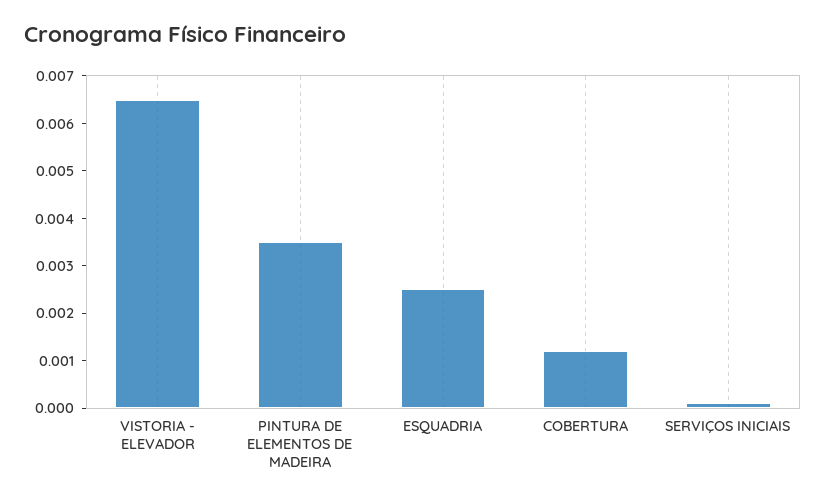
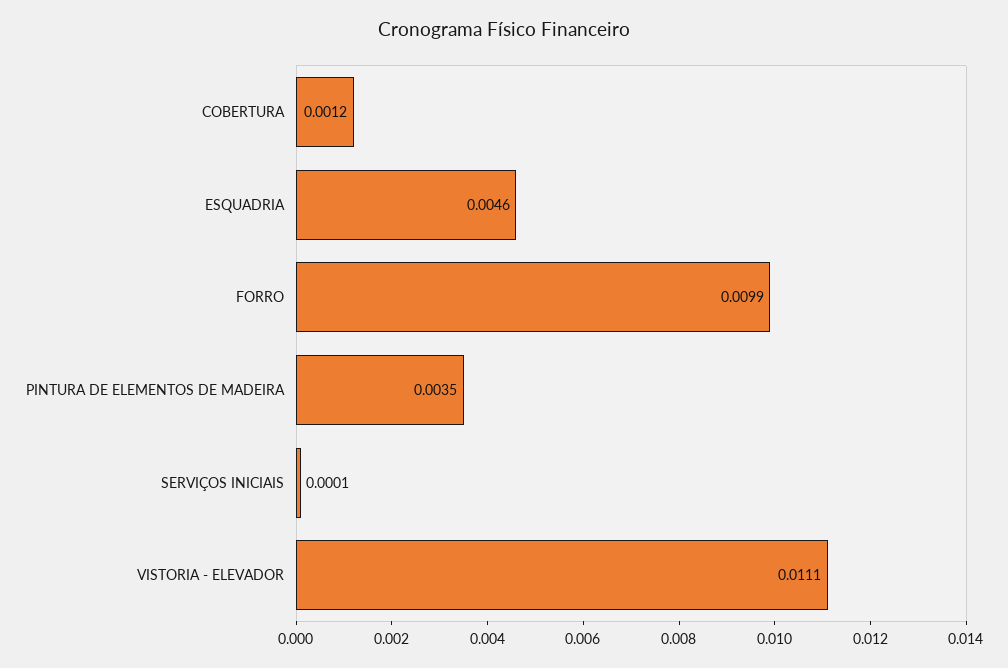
VISTORIA - ELEVADOR: 0.0065 -> 0.0111
ESQUADRIA: 0.0025 -> 0.0046
FORRO: none -> 0.0099

